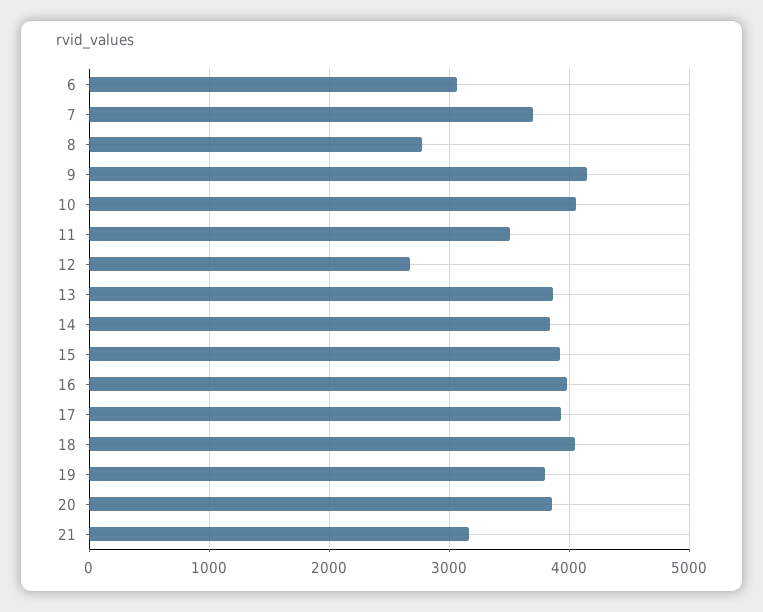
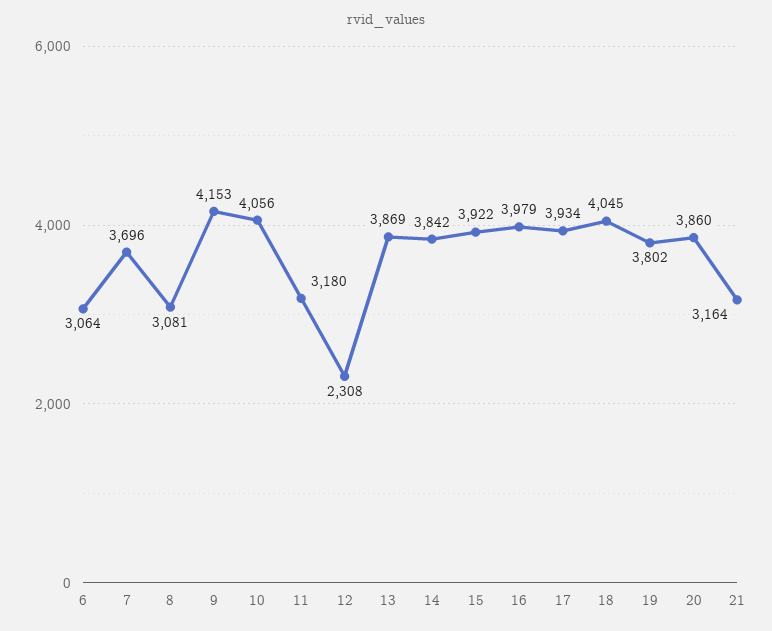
8: 2800 -> 3081
11: 3500 -> 3180
12: 2700 -> 2308

